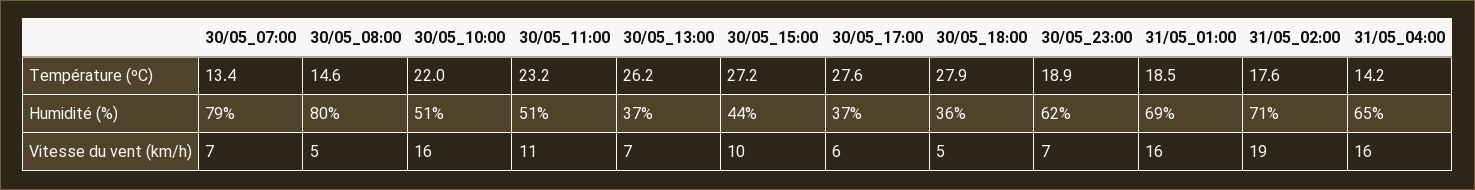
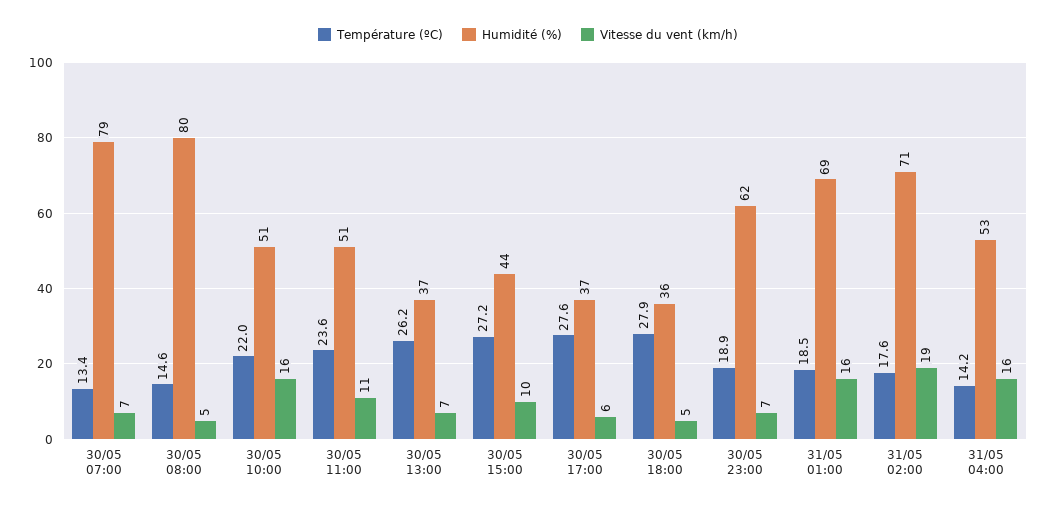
Température (ºC), 30/05_11:00: 23.2 -> 23.6
Humidité (%), 31/05_04:00: 65 -> 53

